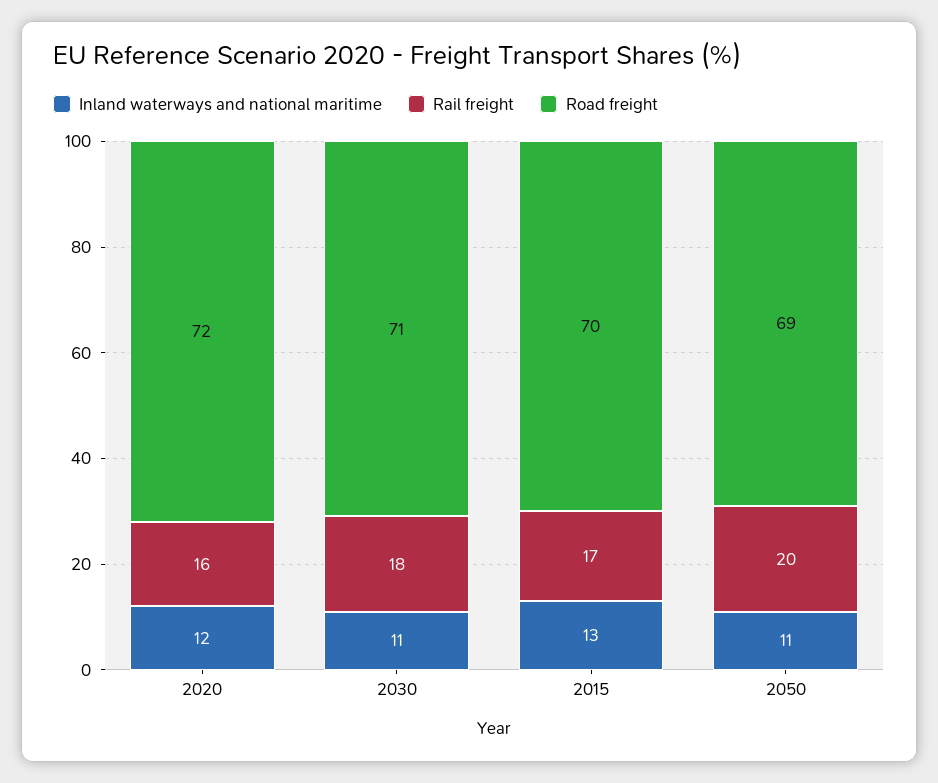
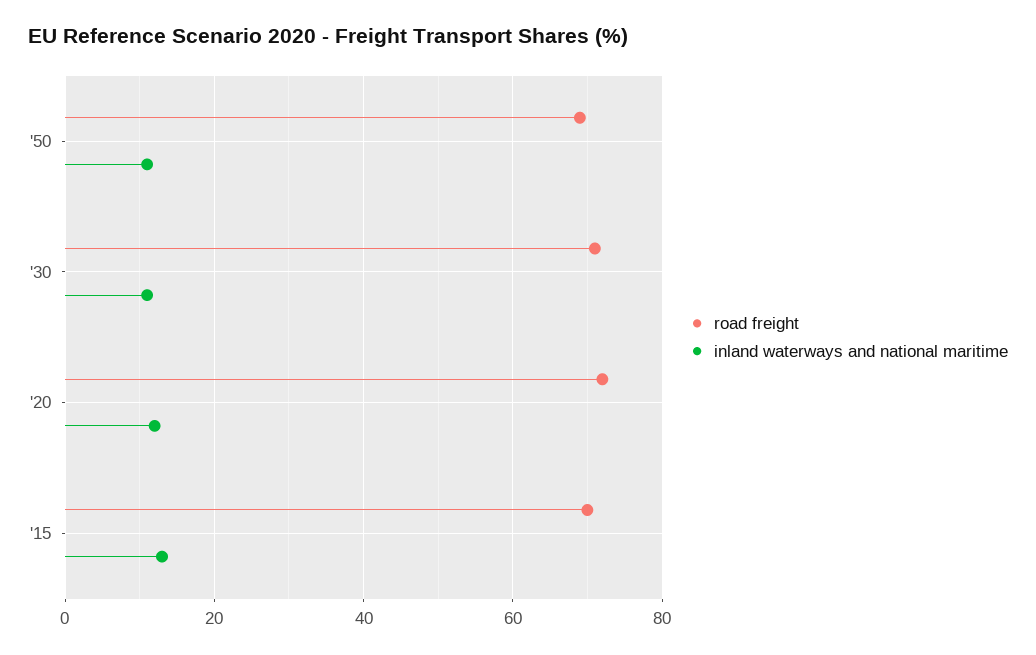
Rail freight, 2020: 16 -> none
Rail freight, 2030: 18 -> none
Rail freight, 2015: 17 -> none
Rail freight, 2050: 20 -> none

